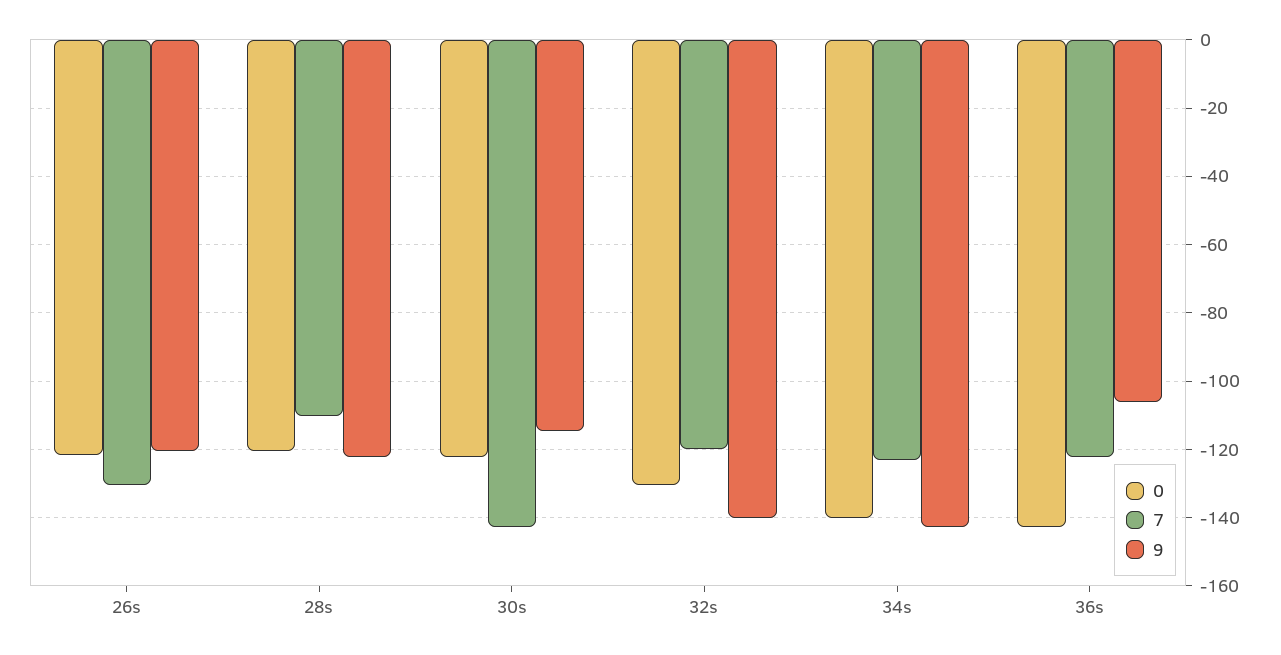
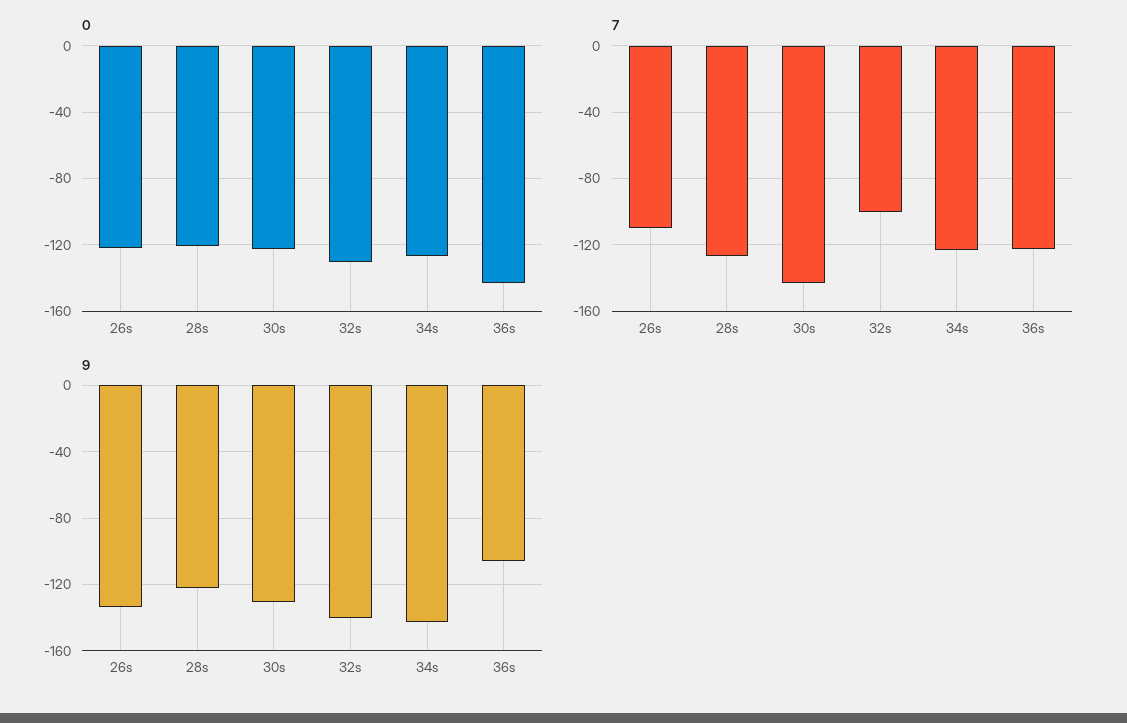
7, 26s: -130 -> -110
9, 26s: -120 -> -135
7, 28s: -110 -> -125
9, 30s: -114 -> -130
7, 32s: -120 -> -100
0, 34s: -140 -> -125

